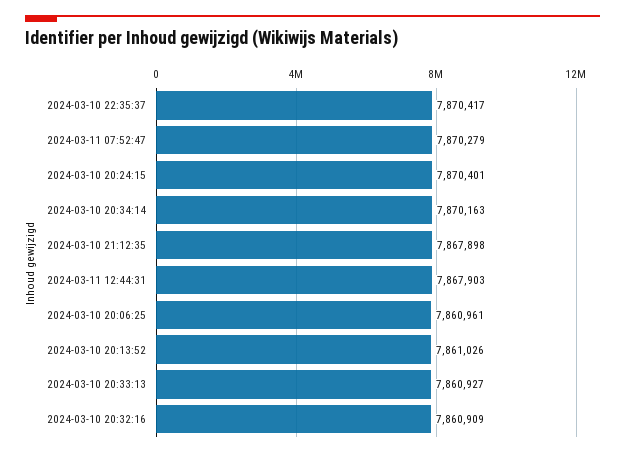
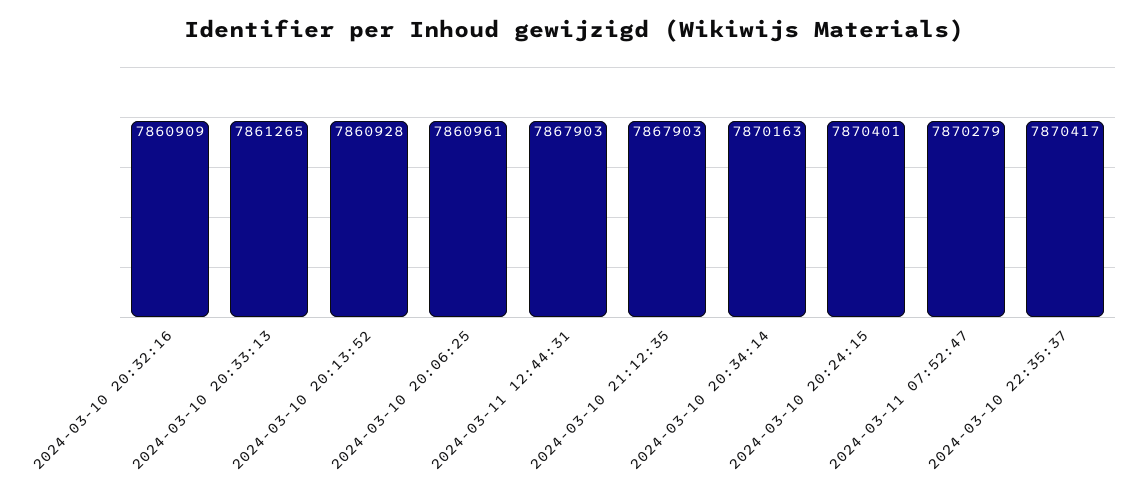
2024-03-10 21:12:35: 7867898 -> 7867903
2024-03-10 20:13:52: 7861026 -> 7860928
2024-03-10 20:33:13: 7860927 -> 7861265

